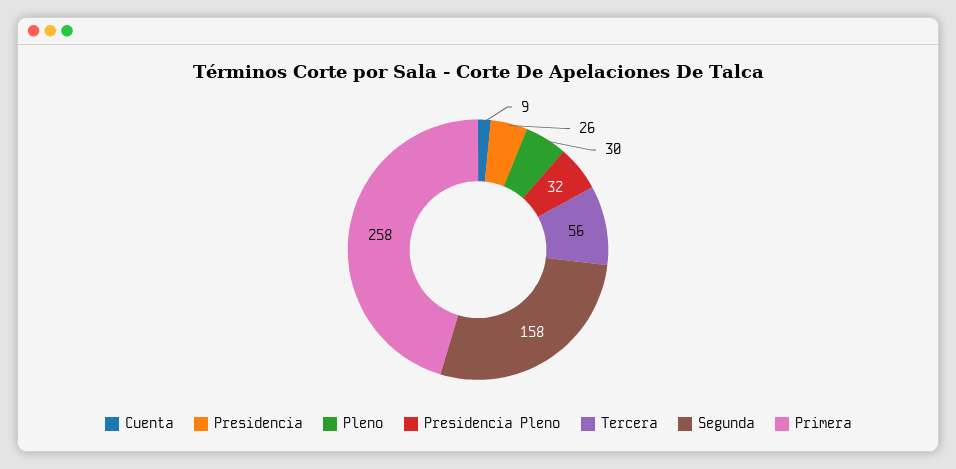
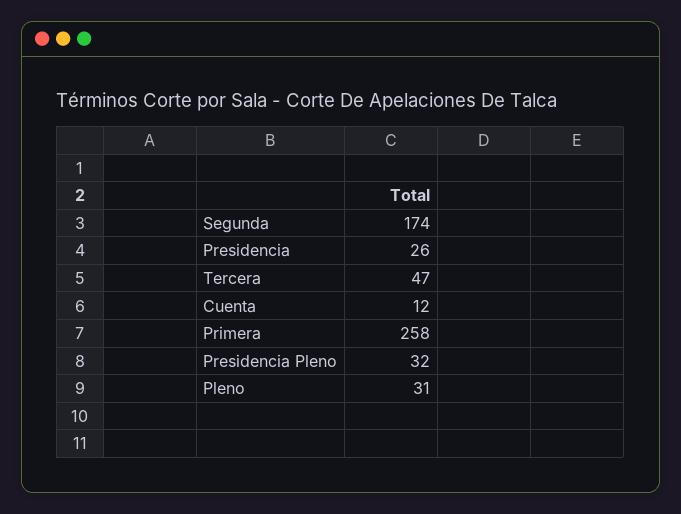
Cuenta: 9 -> 12
Pleno: 30 -> 31
Tercera: 56 -> 47
Segunda: 158 -> 174

